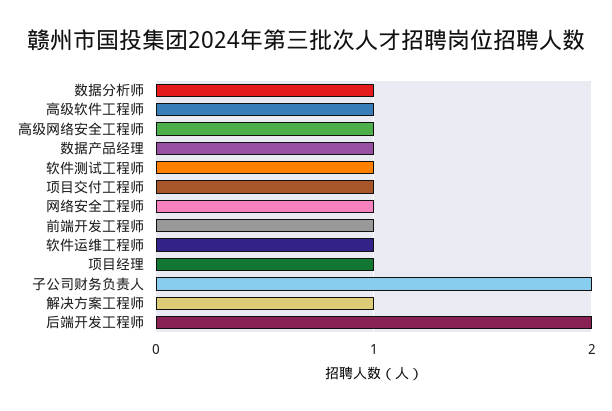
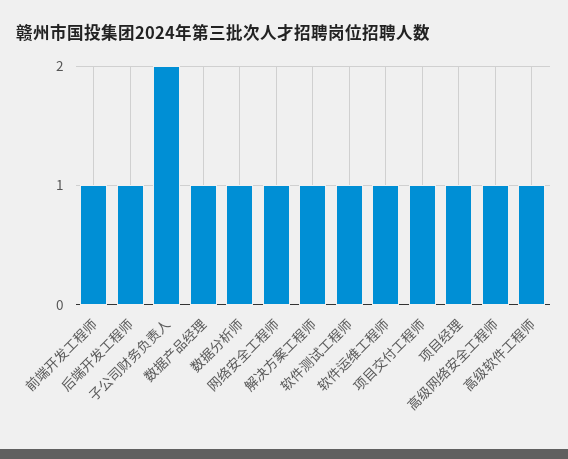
后端开发工程师: 2 -> 1

